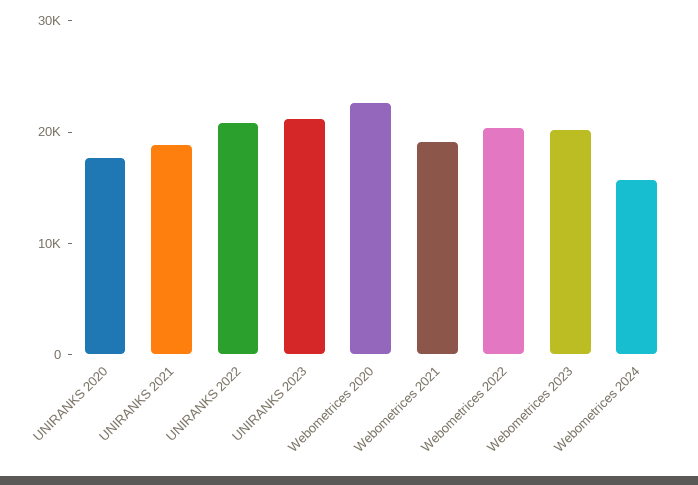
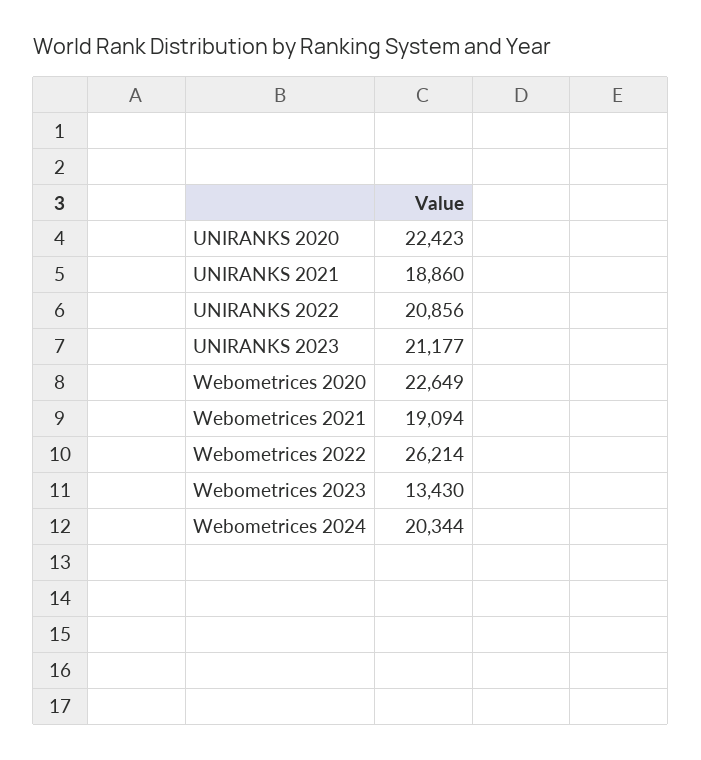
UNIRANKS 2020: 18000 -> 22423
Webometrices 2022: 20000 -> 26214
Webometrices 2023: 20000 -> 13430
Webometrices 2024: 16000 -> 20344

